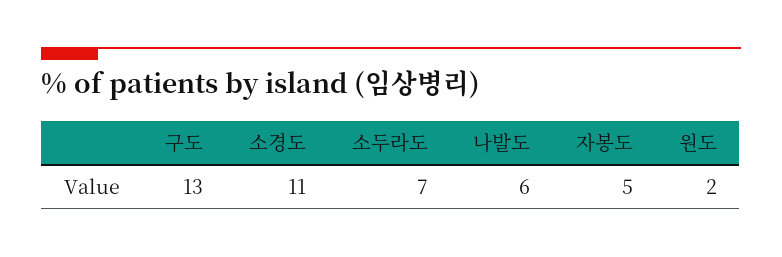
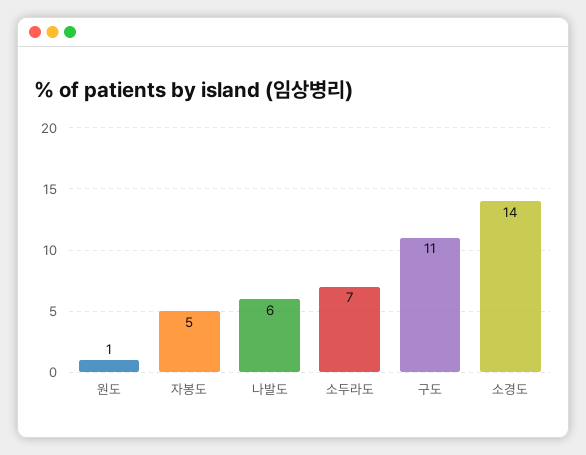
구도: 13 -> 11
소경도: 11 -> 14
원도: 2 -> 1

